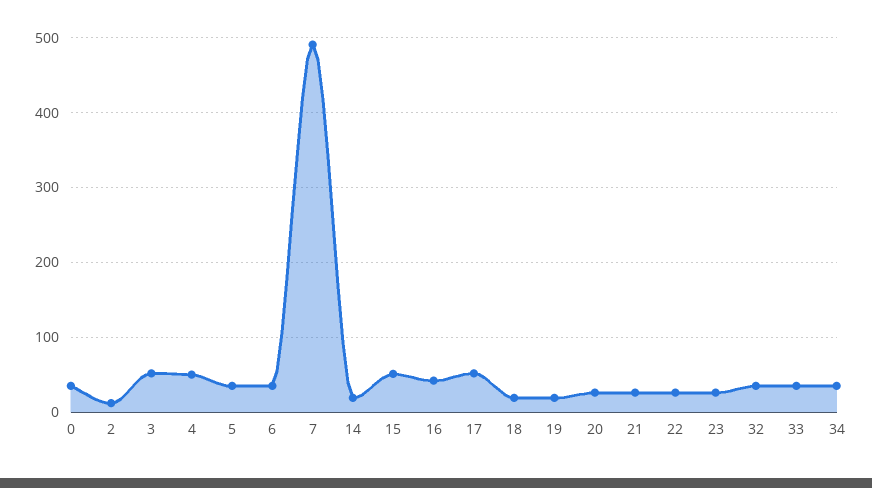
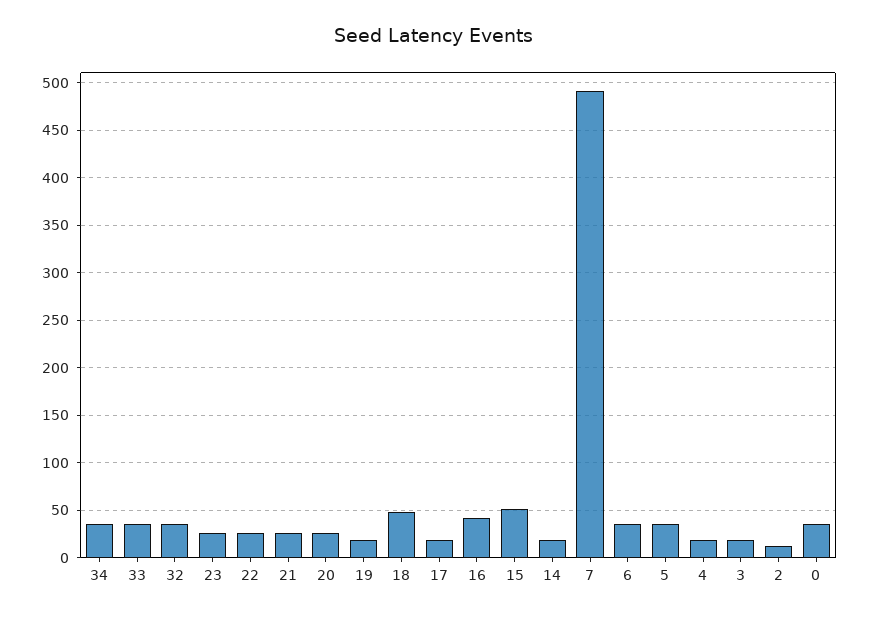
3: 50 -> 20
4: 50 -> 20
17: 50 -> 20
18: 20 -> 50

